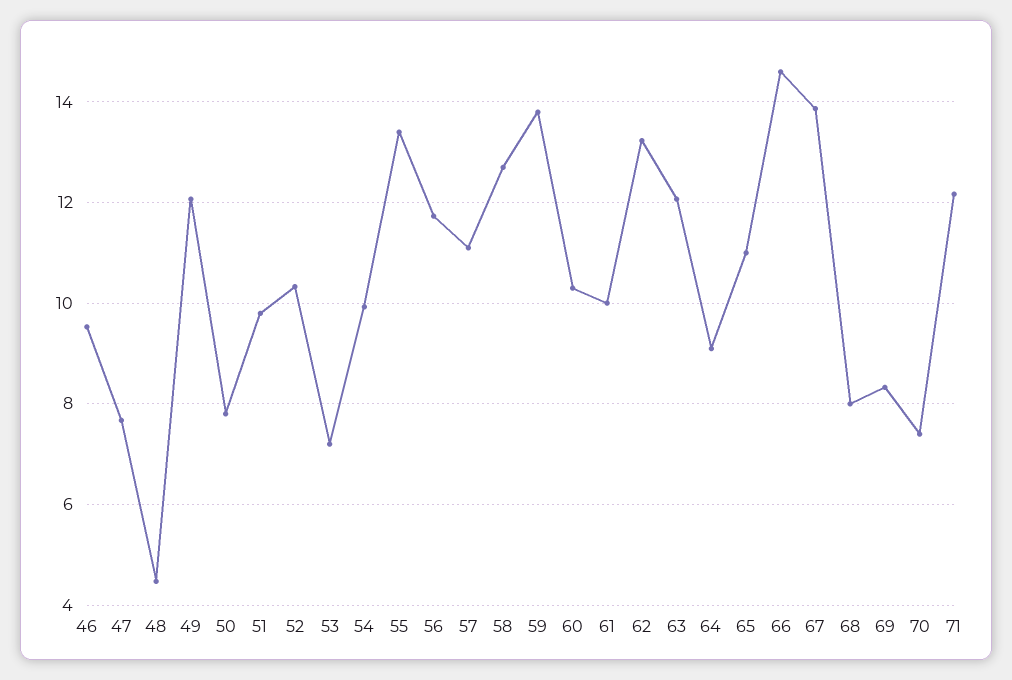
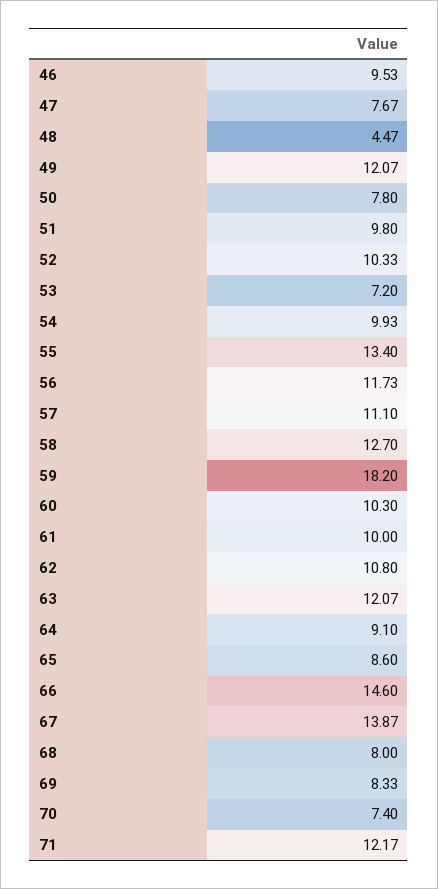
59: 13.8 -> 18.2
62: 13.2 -> 10.8
65: 11 -> 8.6

